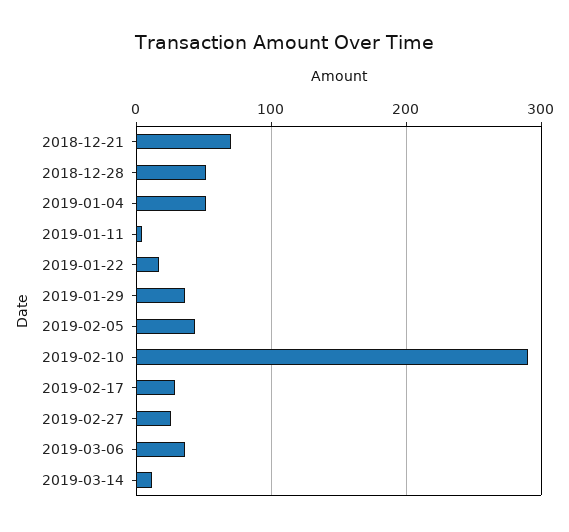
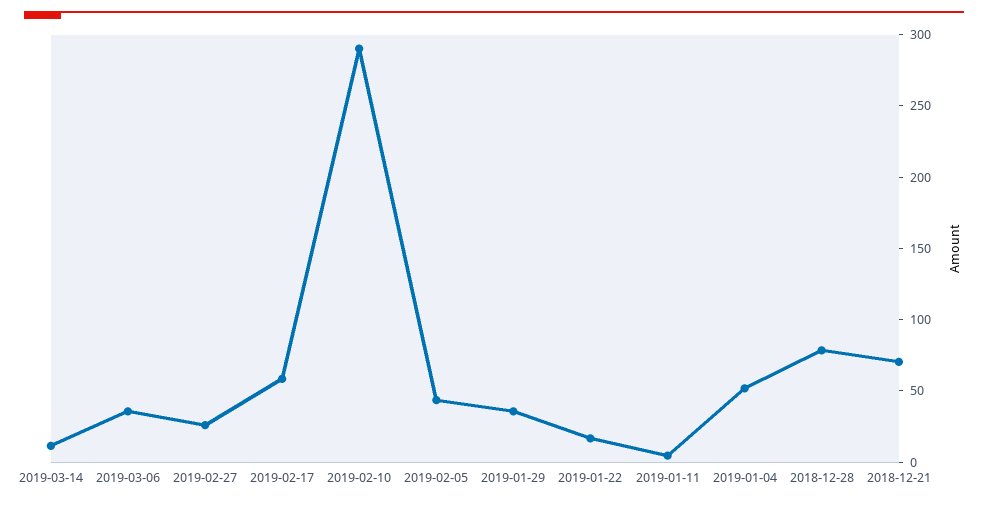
2018-12-28: 50 -> 80
2019-02-17: 30 -> 60

